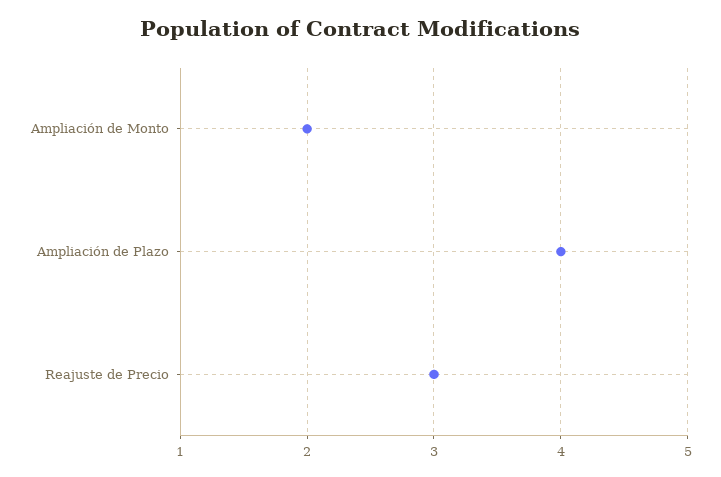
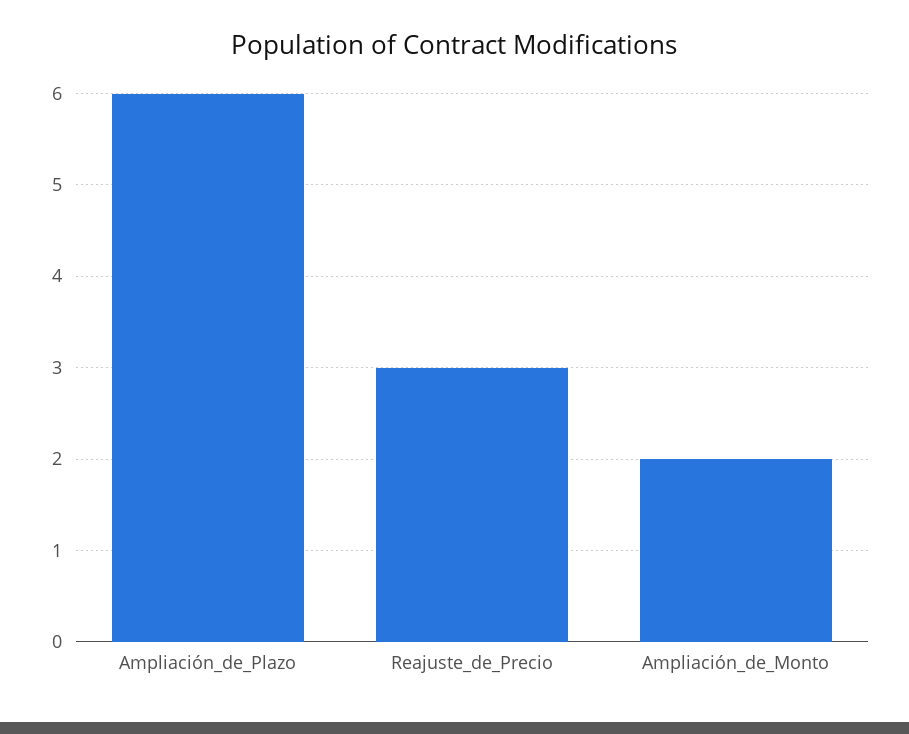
Ampliación de Plazo: 4 -> 6

